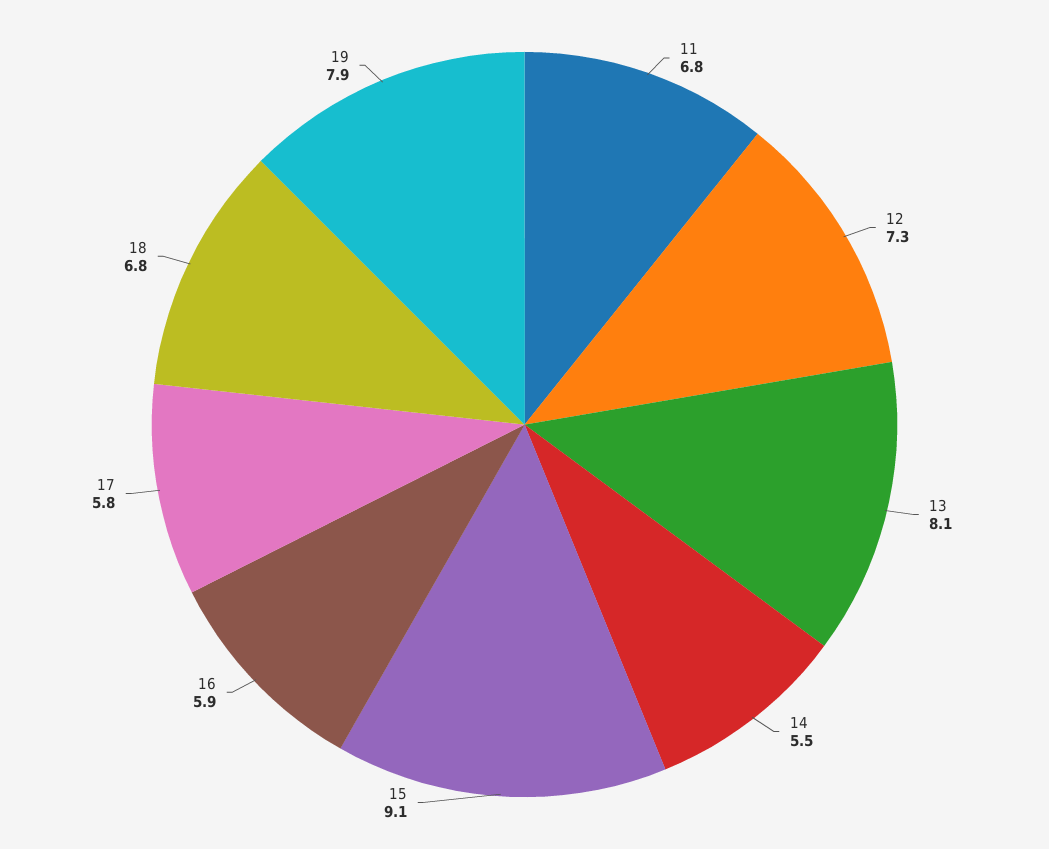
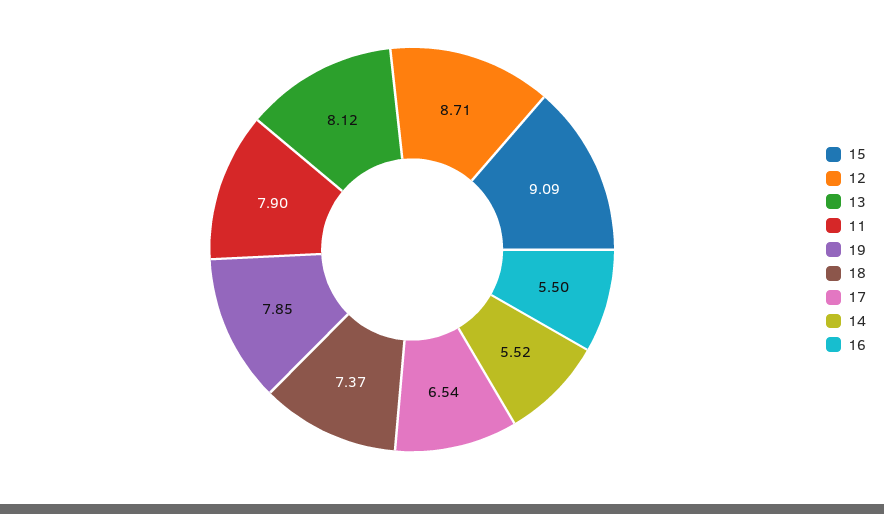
11: 6.8 -> 7.9
12: 7.3 -> 8.71
16: 5.9 -> 5.5
17: 5.8 -> 6.54
18: 6.8 -> 7.37

